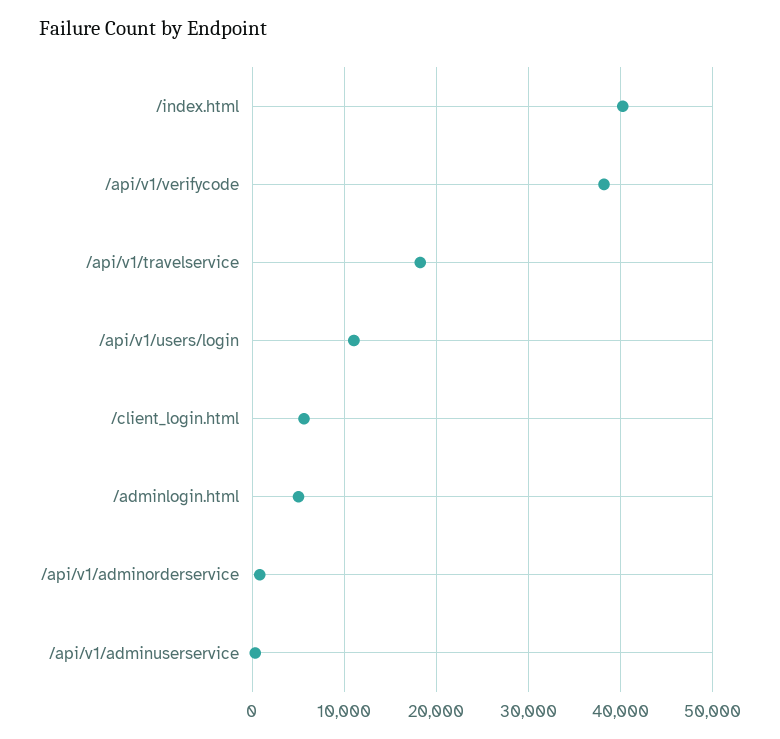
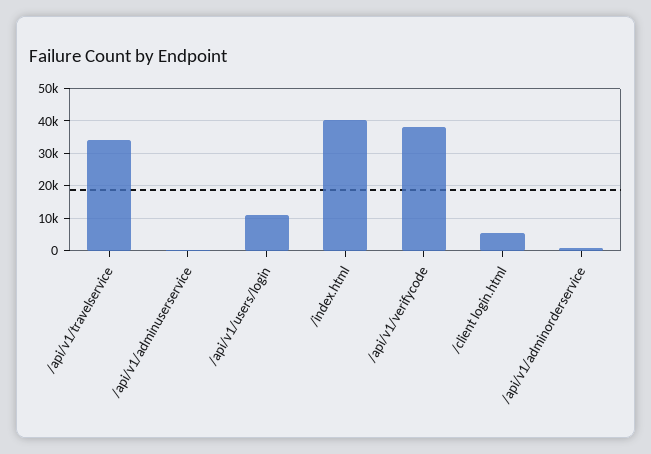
/api/v1/travelservice: 18000 -> 34000
/adminlogin.html: 5000 -> none

